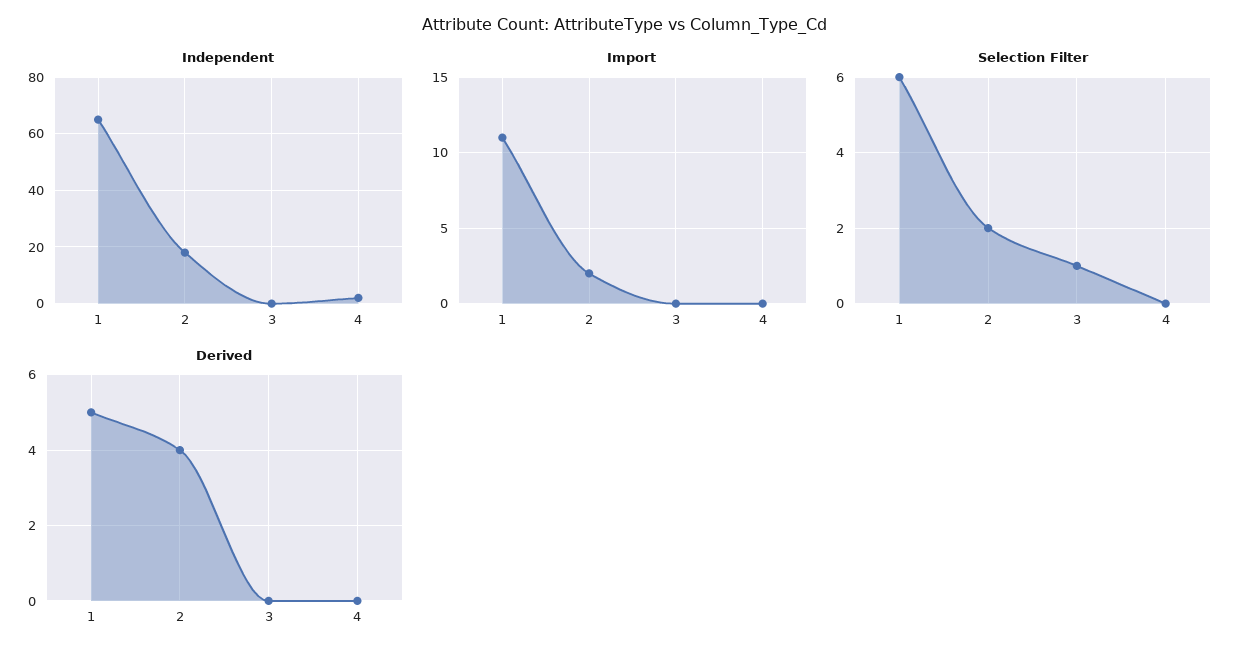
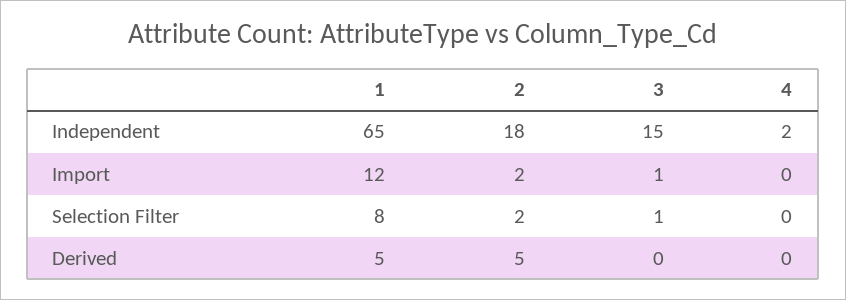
Independent, 3: 0 -> 15
Import, 1: 11 -> 12
Import, 3: 0 -> 1
Selection Filter, 1: 6 -> 8
Derived, 2: 4 -> 5

